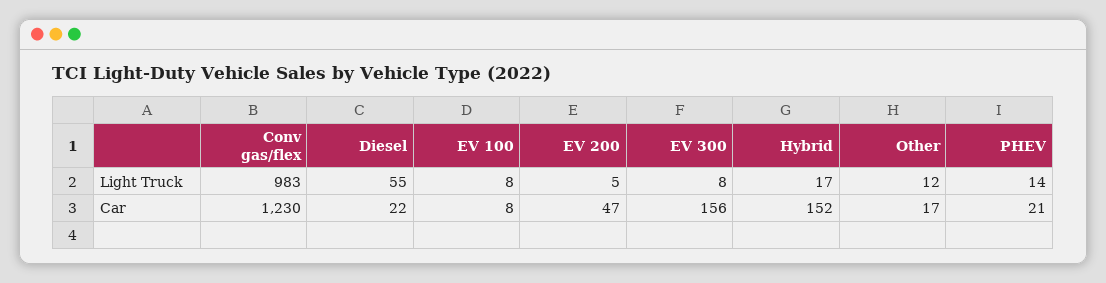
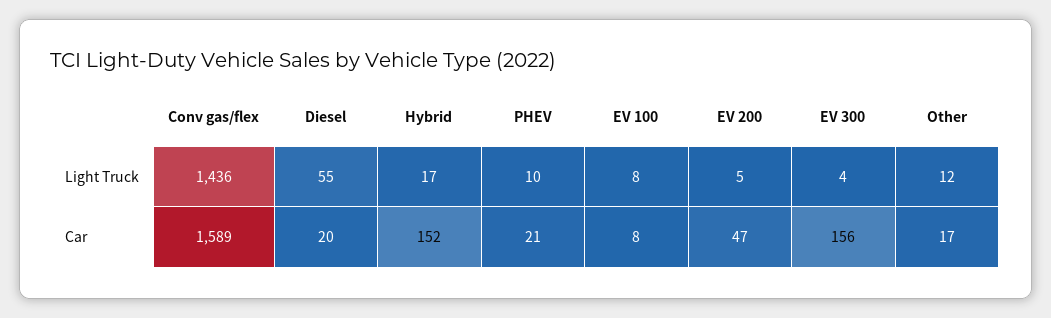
Conv gas/flex, Light Truck: 983 -> 1436
EV 300, Light Truck: 8 -> 4
PHEV, Light Truck: 14 -> 10
Conv gas/flex, Car: 1230 -> 1589
Diesel, Car: 22 -> 20

